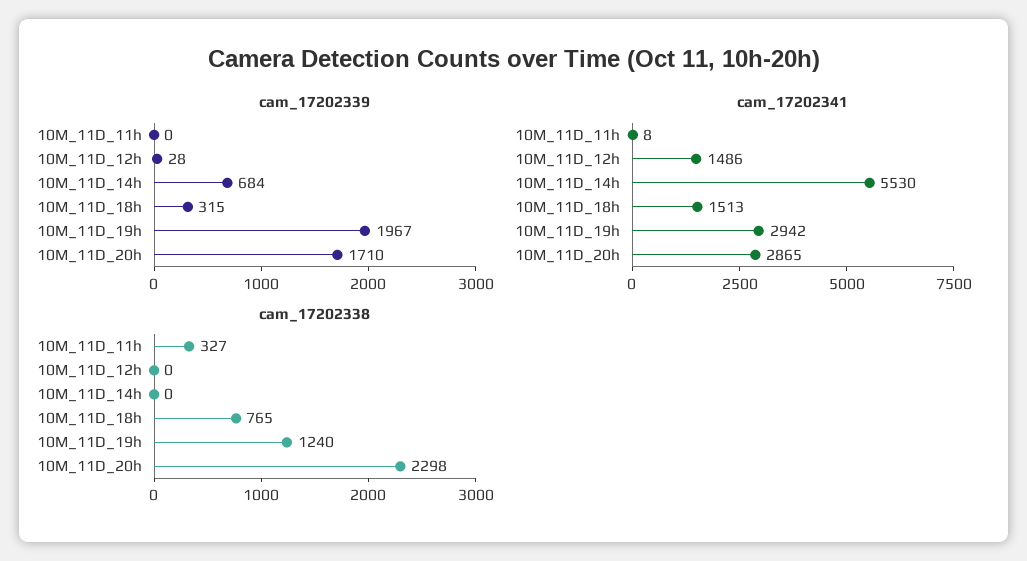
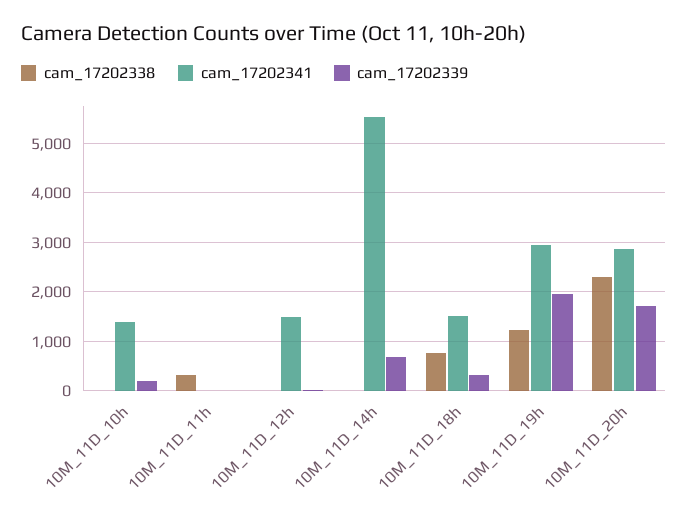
cam_17202338, 10M_11D_10h: none -> 0
cam_17202341, 10M_11D_10h: none -> 1400
cam_17202339, 10M_11D_10h: none -> 200

